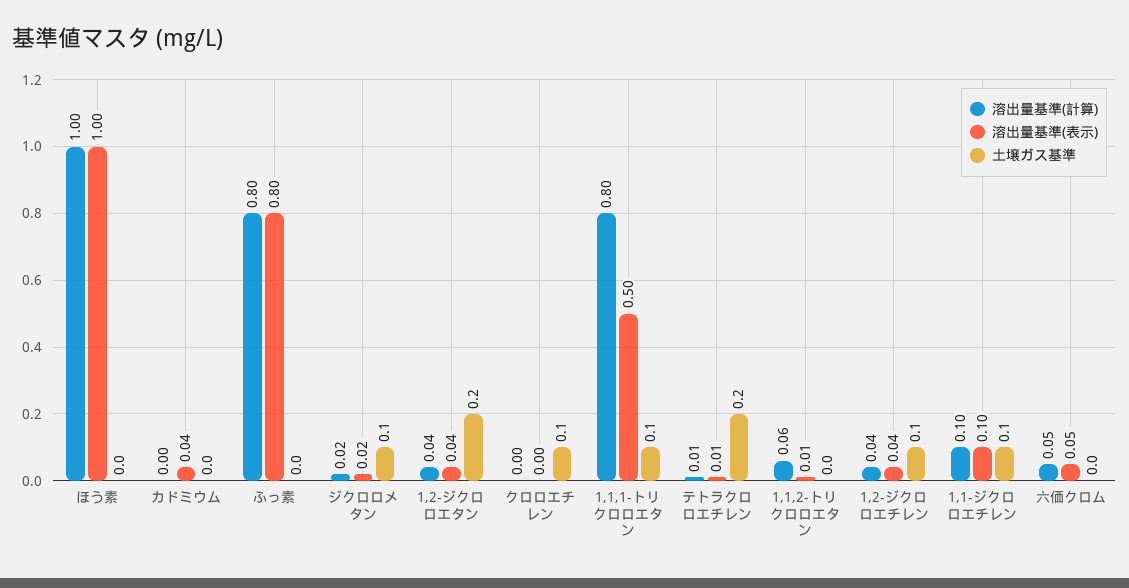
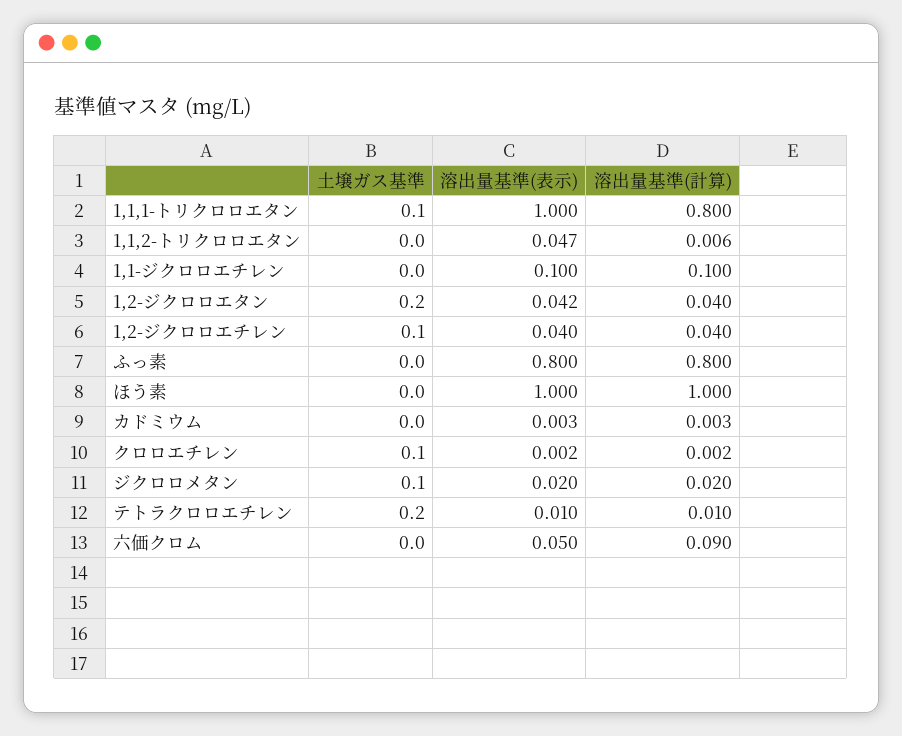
溶出量基準(表示), カドミウム: 0.04 -> 0.003
溶出量基準(表示), 1,1,1-トリクロロエタン: 0.5 -> 1
溶出量基準(計算), 1,1,2-トリクロロエタン: 0.06 -> 0.006
溶出量基準(表示), 1,1,2-トリクロロエタン: 0.01 -> 0.047
土壌ガス基準, 1,1-ジクロロエチレン: 0.1 -> 0
溶出量基準(計算), 六価クロム: 0.05 -> 0.09

